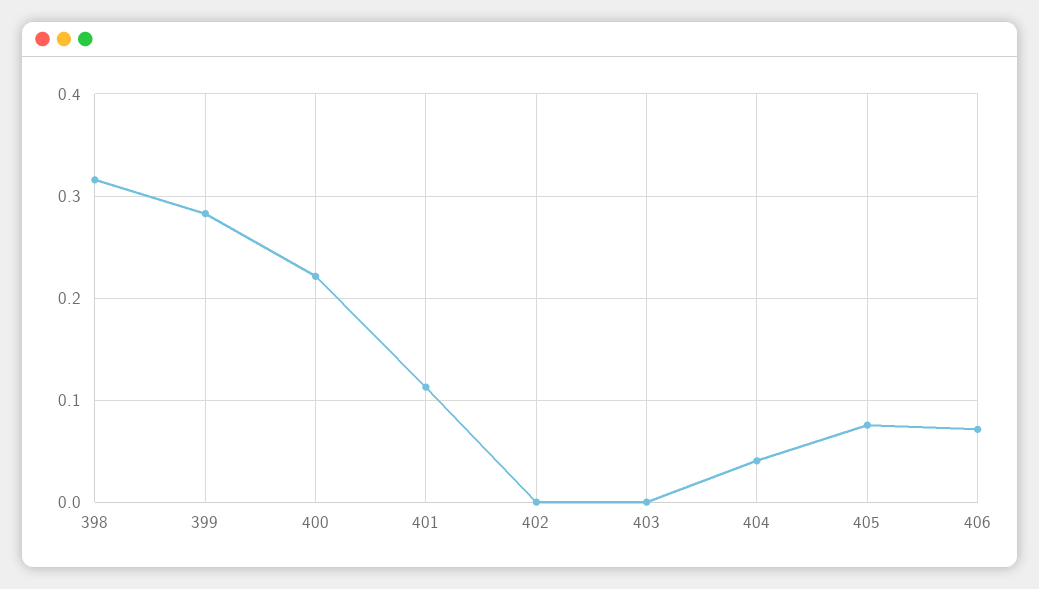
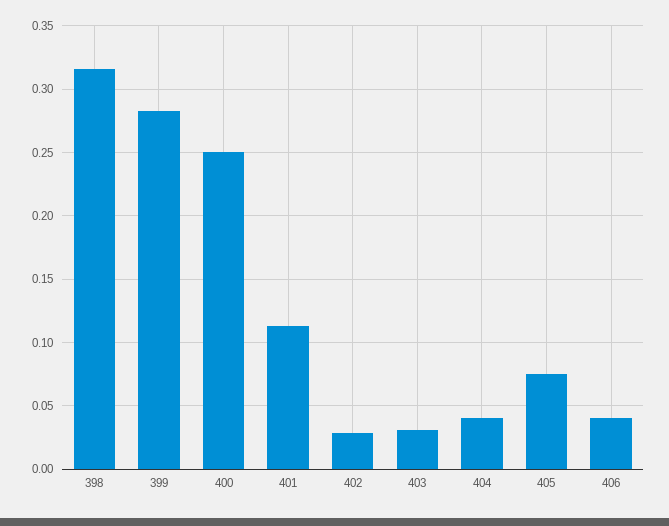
400: 0.22 -> 0.25
402: 0 -> 0.03
403: 0 -> 0.03
406: 0.07 -> 0.04

